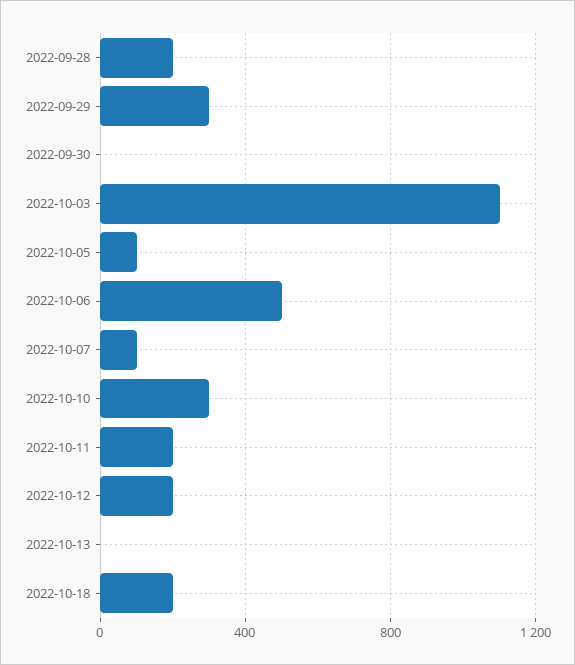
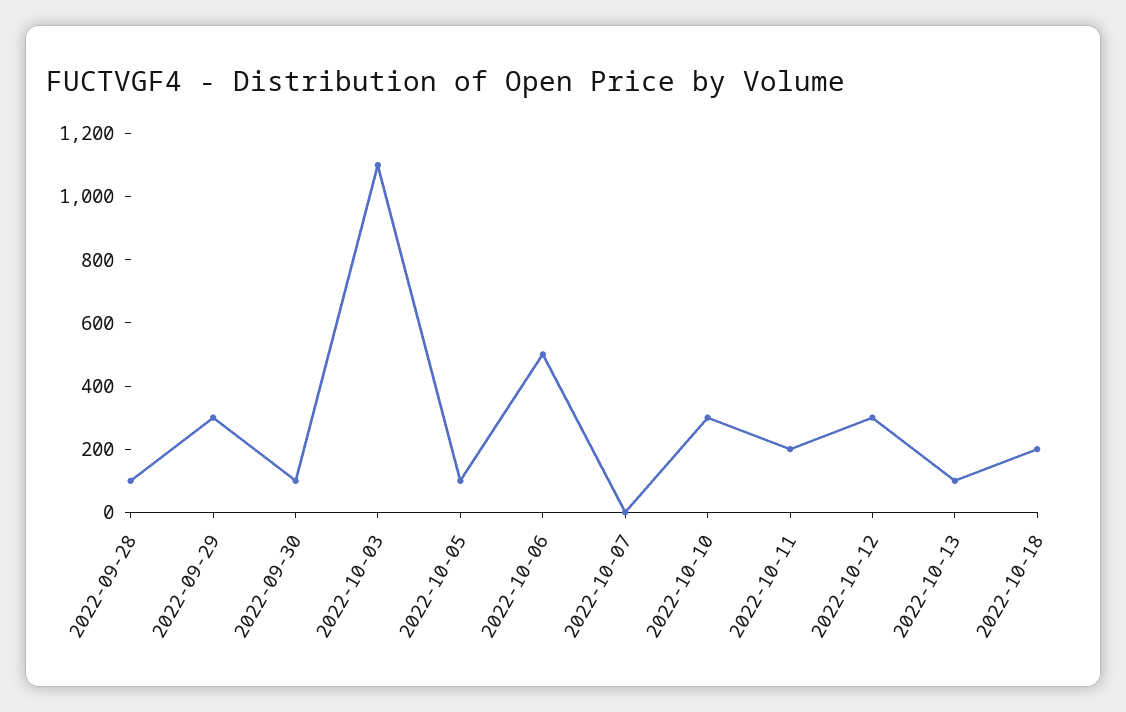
2022-09-28: 200 -> 100
2022-09-30: 0 -> 100
2022-10-07: 100 -> 0
2022-10-12: 200 -> 300
2022-10-13: 0 -> 100

